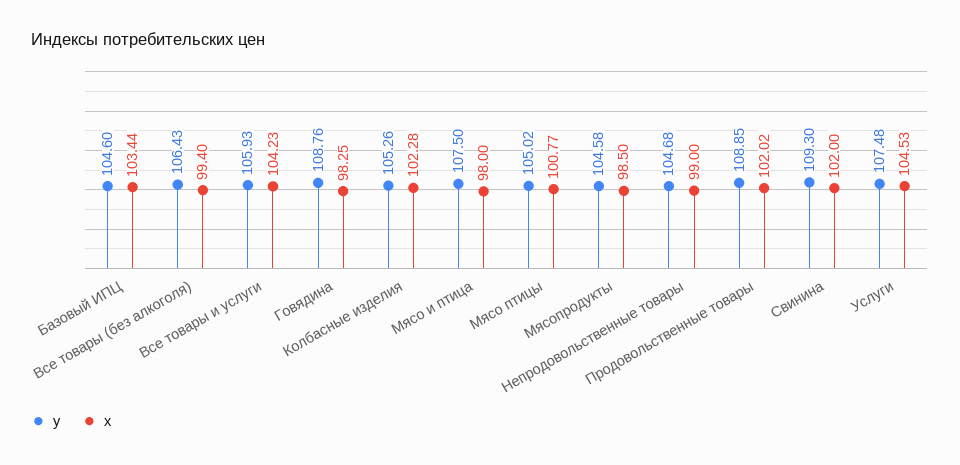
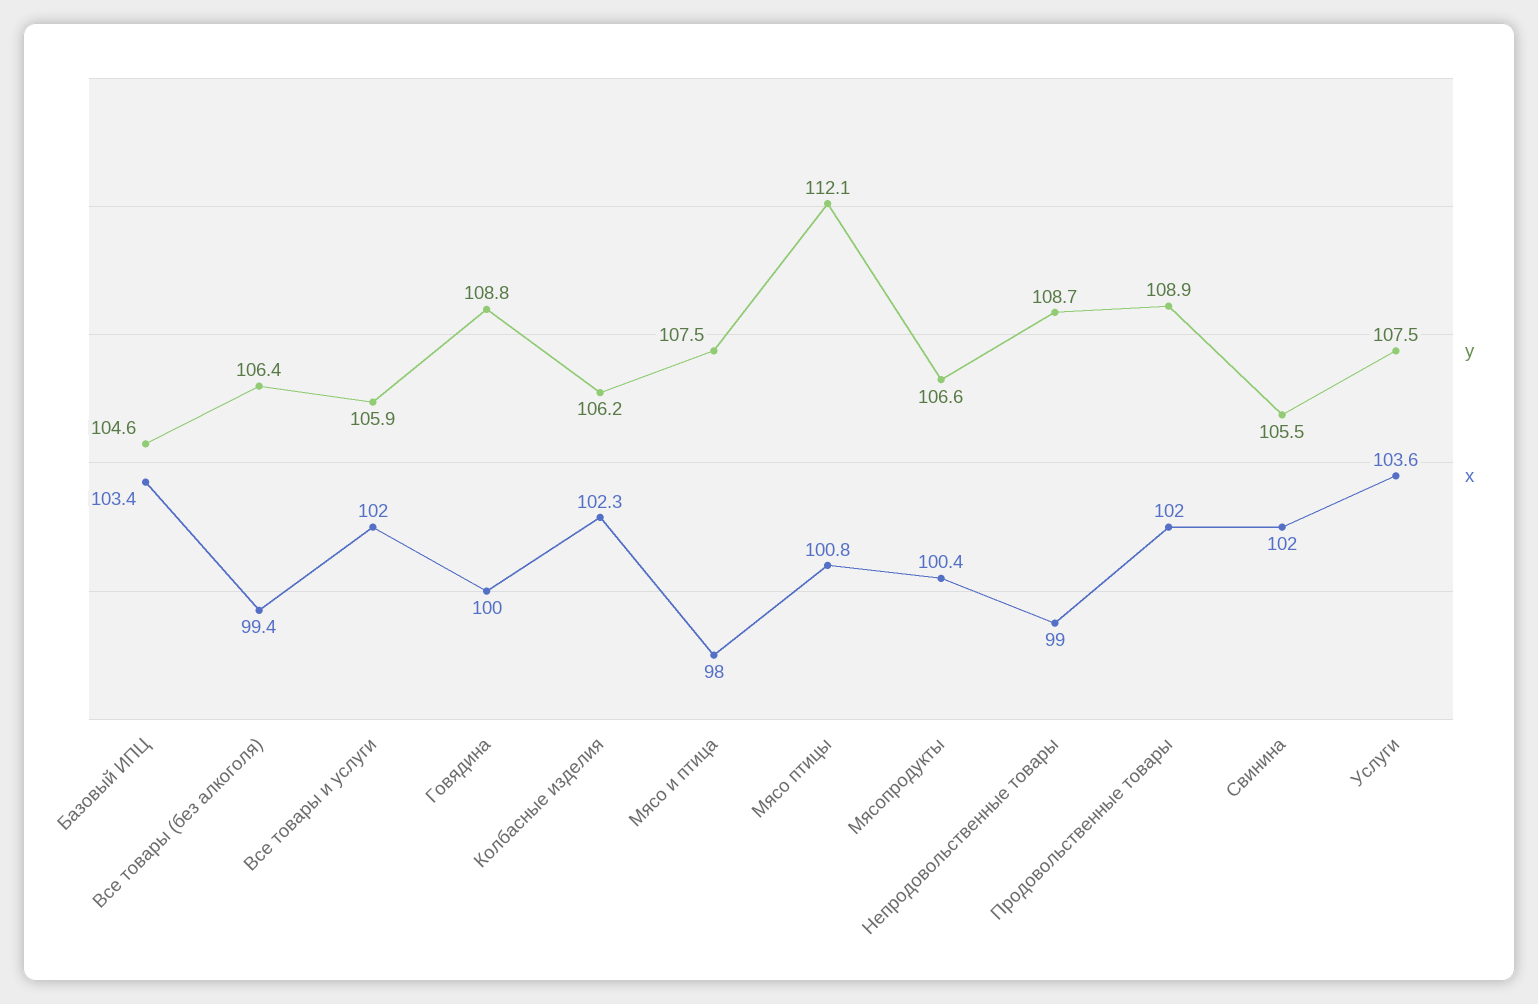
x, Все товары и услуги: 104.23 -> 102
x, Говядина: 98.25 -> 100
y, Колбасные изделия: 105.26 -> 106.2
y, Мясо птицы: 105.02 -> 112.1
y, Мясопродукты: 104.58 -> 106.6
x, Мясопродукты: 98.5 -> 100.4
y, Непродовольственные товары: 104.68 -> 108.7
y, Свинина: 109.3 -> 105.5
x, Услуги: 104.53 -> 103.6

